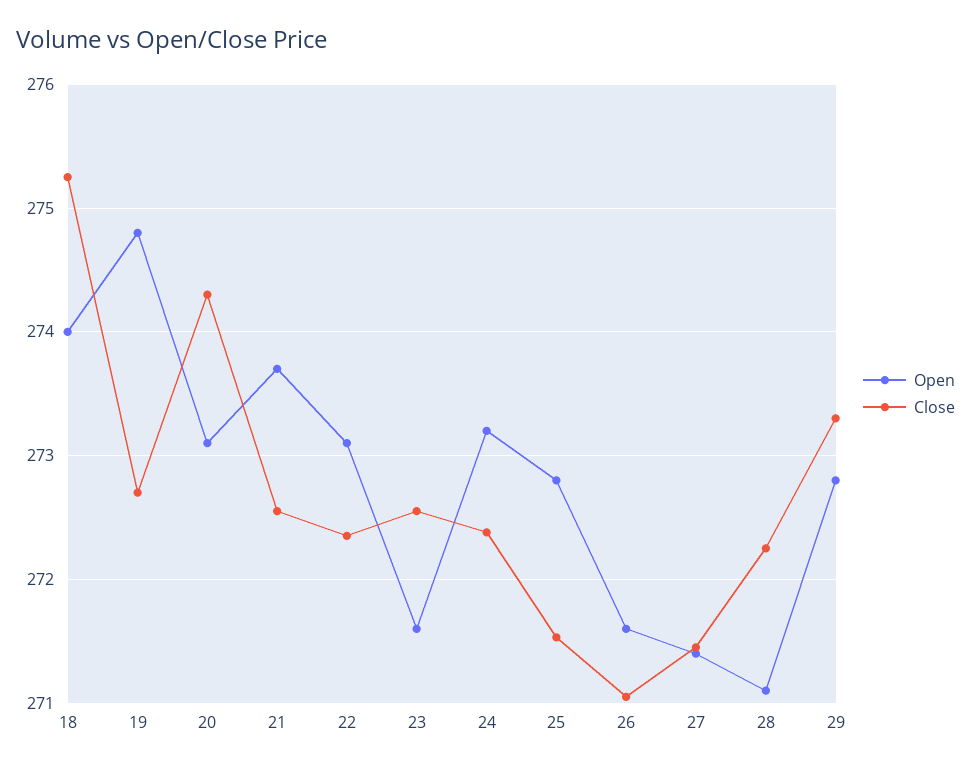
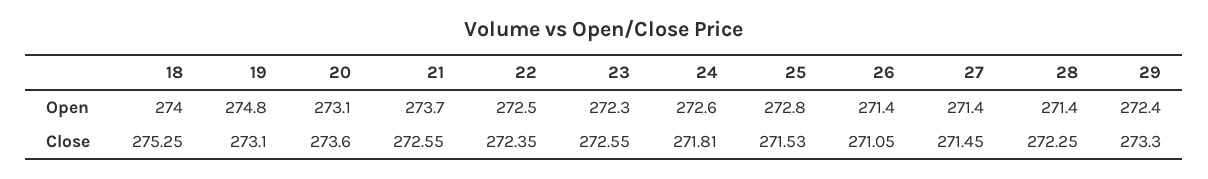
Close, 19: 272.7 -> 273.1
Close, 20: 274.3 -> 273.6
Open, 22: 273.1 -> 272.5
Open, 23: 271.6 -> 272.3
Open, 24: 273.2 -> 272.6
Close, 24: 272.4 -> 271.81
Open, 26: 271.6 -> 271.4
Open, 28: 271.1 -> 271.4
Open, 29: 272.8 -> 272.4

